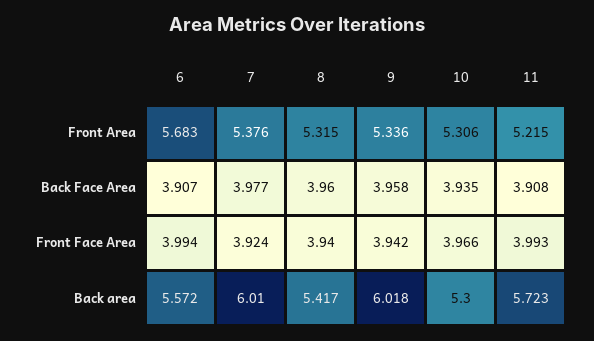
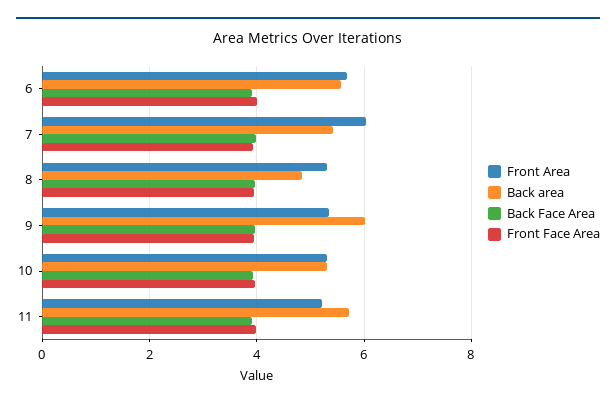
Front Area, 7: 5.376 -> 6
Back area, 7: 6.01 -> 5.4
Back area, 8: 5.417 -> 4.8

